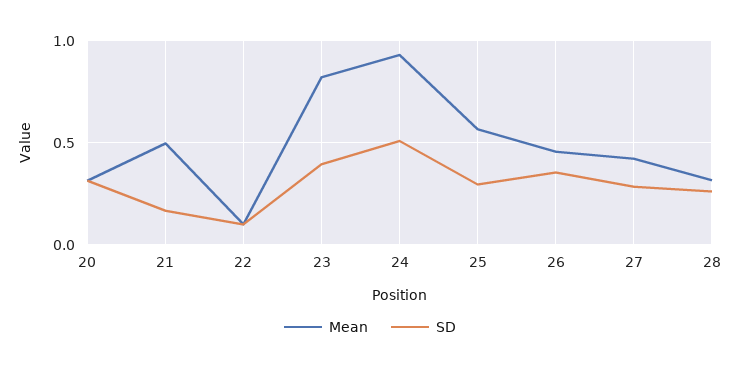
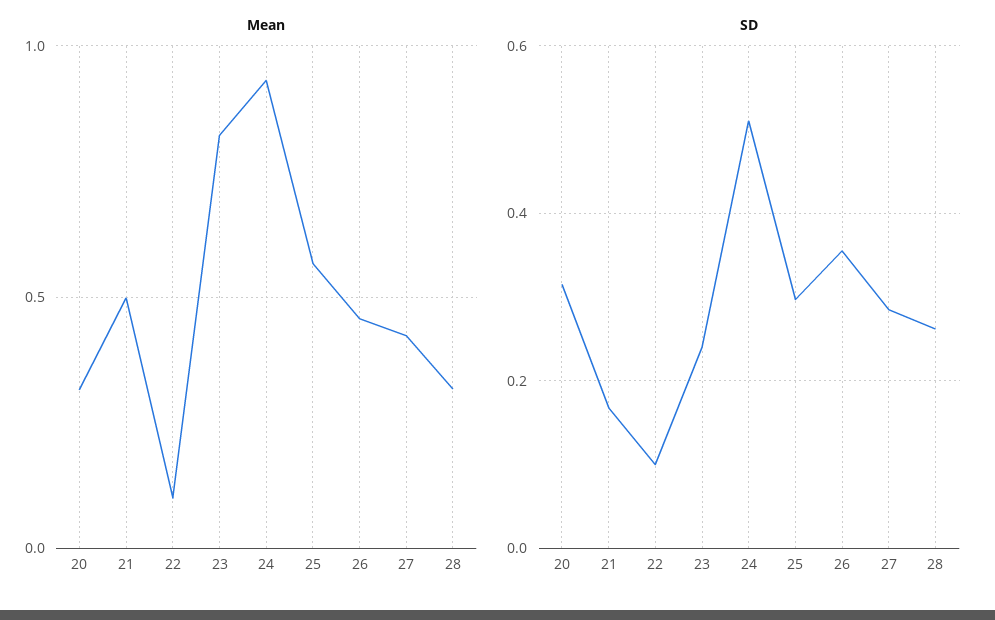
SD, 23: 0.4 -> 0.24

